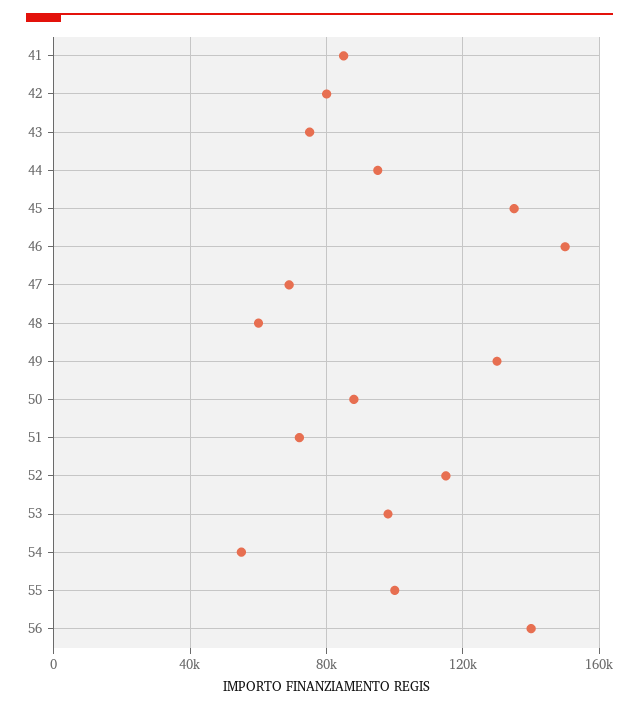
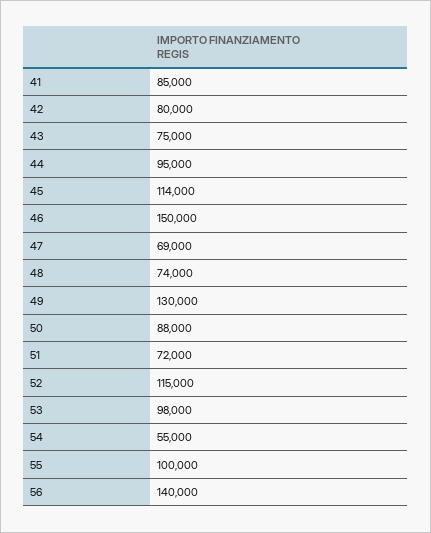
45: 135000 -> 114000
48: 60000 -> 74000

